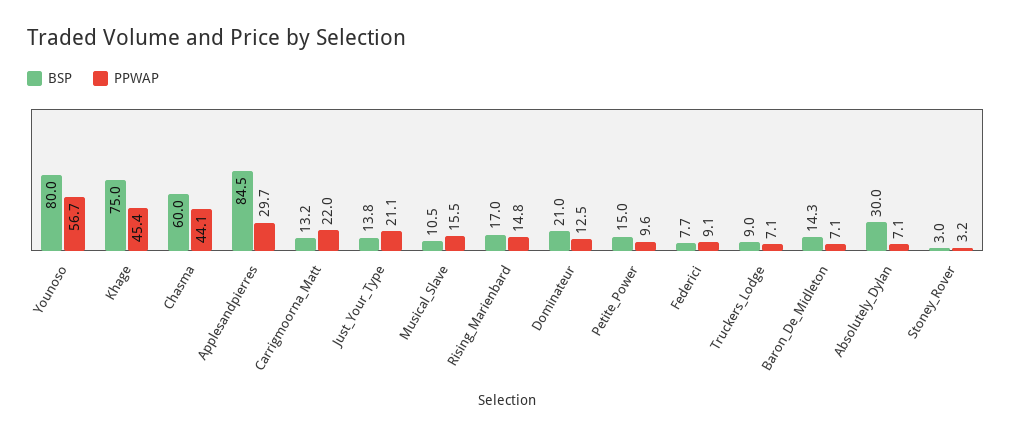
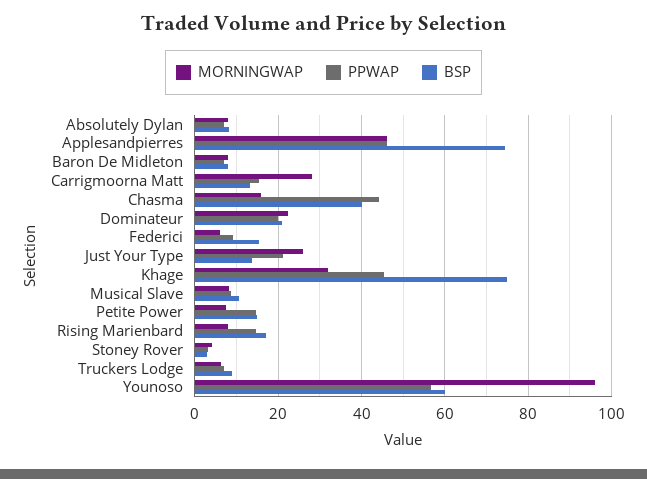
BSP, Younoso: 80 -> 60
BSP, Chasma: 60 -> 40
BSP, Applesandpierres: 84.5 -> 74
PPWAP, Applesandpierres: 29.7 -> 46
PPWAP, Carrigmoorna_Matt: 22 -> 16
PPWAP, Musical_Slave: 15.5 -> 8
PPWAP, Dominateur: 12.5 -> 20
PPWAP, Petite_Power: 9.6 -> 14
BSP, Federici: 7.7 -> 16
BSP, Baron_De_Midleton: 14.3 -> 8
BSP, Absolutely_Dylan: 30 -> 8
MORNINGWAP, Absolutely_Dylan: none -> 8
MORNINGWAP, Applesandpierres: none -> 46
MORNINGWAP, Baron_De_Midleton: none -> 8
MORNINGWAP, Carrigmoorna_Matt: none -> 28
MORNINGWAP, Chasma: none -> 16
MORNINGWAP, Dominateur: none -> 22
MORNINGWAP, Federici: none -> 6
MORNINGWAP, Just_Your_Type: none -> 26
MORNINGWAP, Khage: none -> 32
MORNINGWAP, Musical_Slave: none -> 8
MORNINGWAP, Petite_Power: none -> 8
MORNINGWAP, Rising_Marienbard: none -> 8
MORNINGWAP, Stoney_Rover: none -> 4
MORNINGWAP, Truckers_Lodge: none -> 6
MORNINGWAP, Younoso: none -> 96

